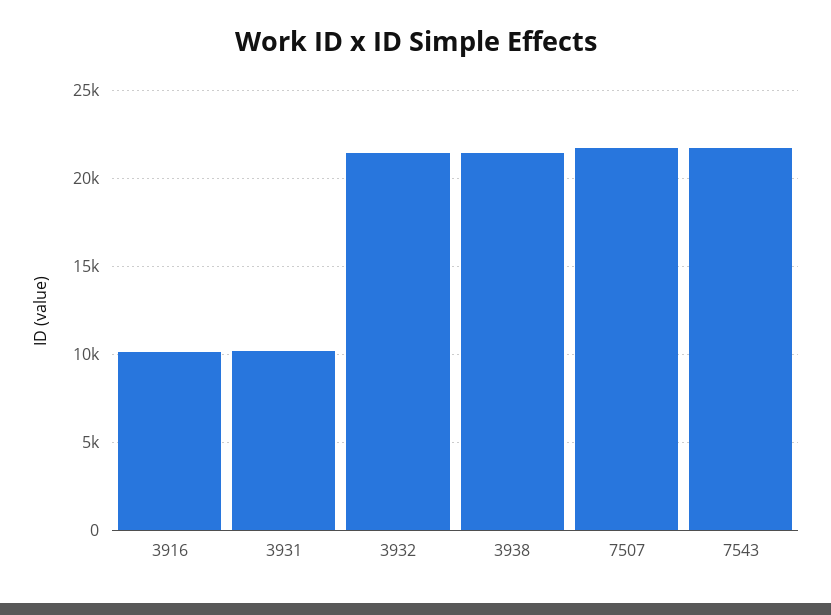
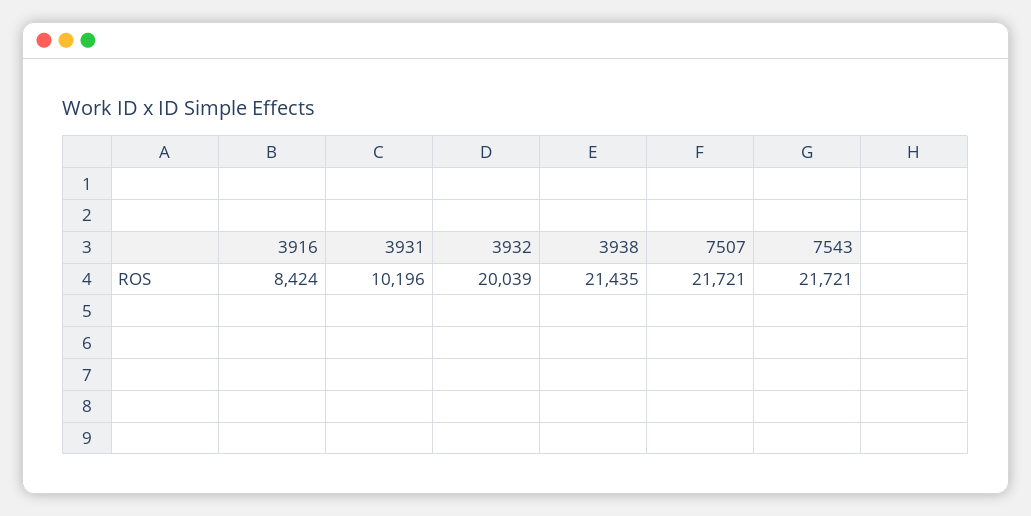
3916: 10000 -> 8424
3932: 21500 -> 20039

